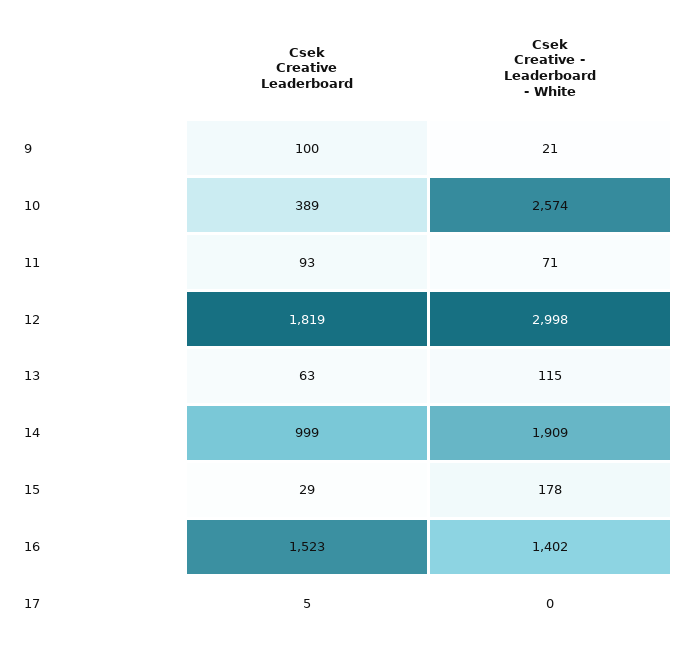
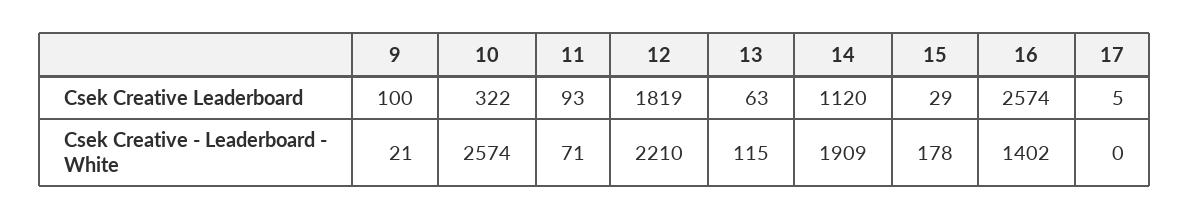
Csek Creative Leaderboard, 10: 389 -> 322
Csek Creative - Leaderboard - White, 12: 2998 -> 2210
Csek Creative Leaderboard, 14: 999 -> 1120
Csek Creative Leaderboard, 16: 1523 -> 2574

